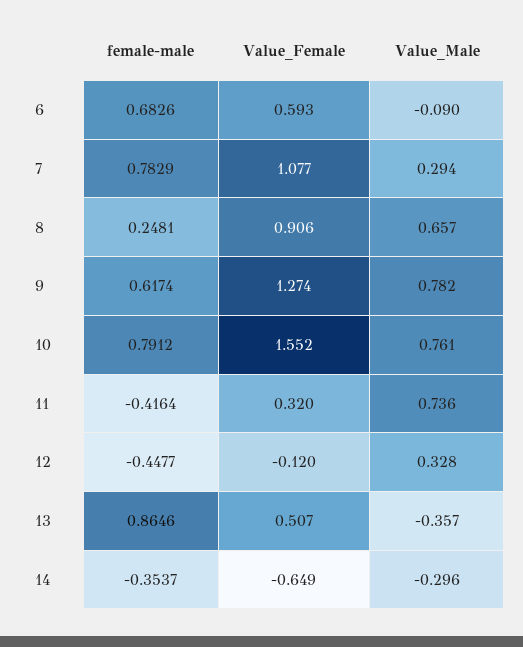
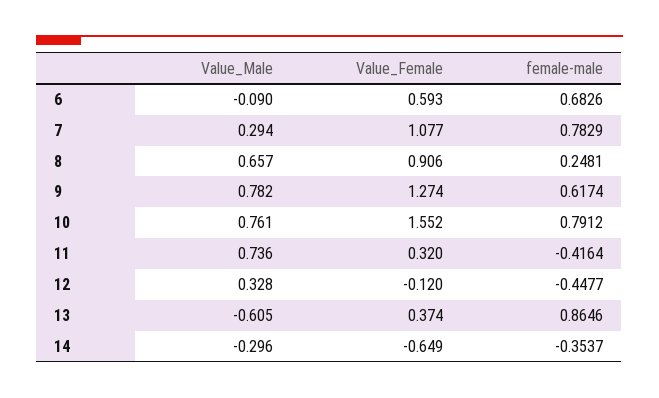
Value_Female, 13: 0.507 -> 0.374
Value_Male, 13: -0.357 -> -0.605

